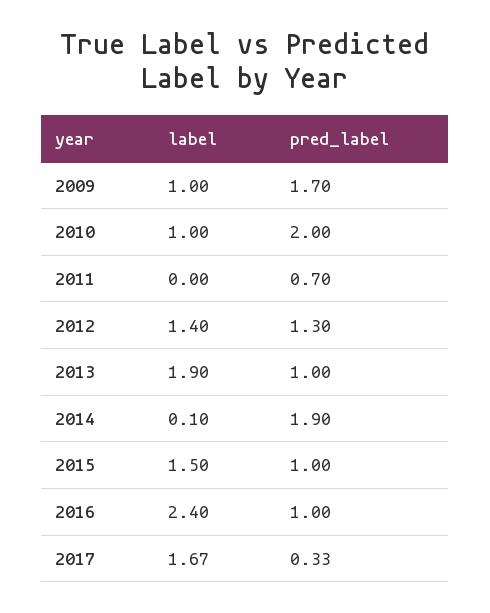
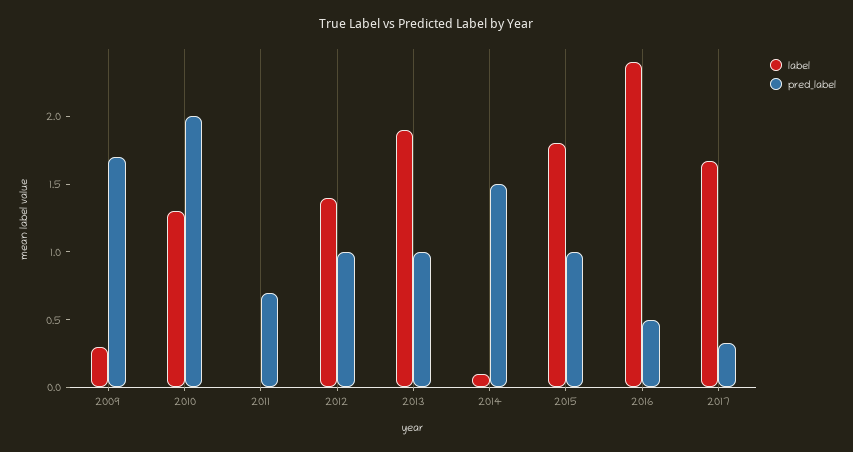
label, 2009: 1 -> 0.3
label, 2010: 1 -> 1.3
pred_label, 2012: 1.3 -> 1
pred_label, 2014: 1.9 -> 1.5
label, 2015: 1.5 -> 1.8
pred_label, 2016: 1 -> 0.5

